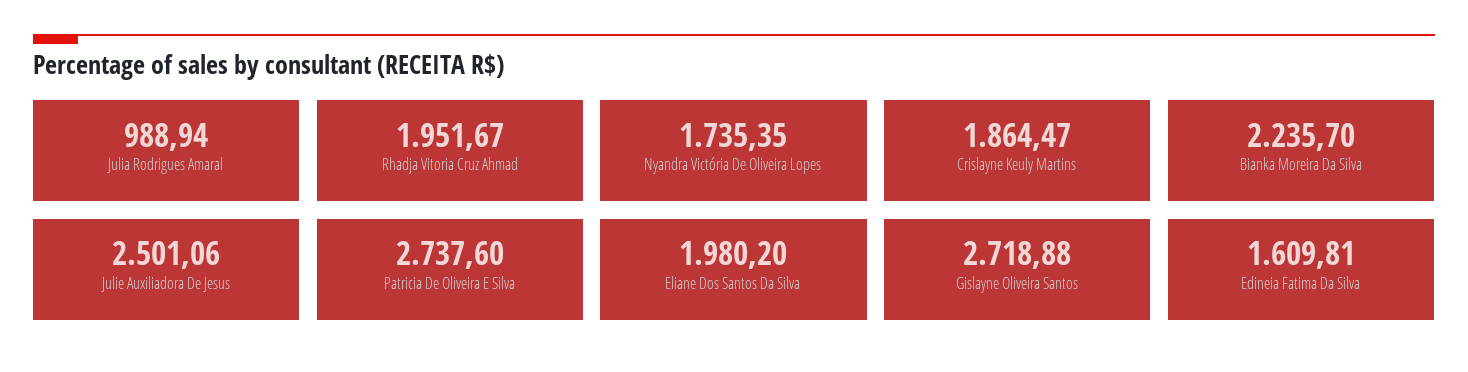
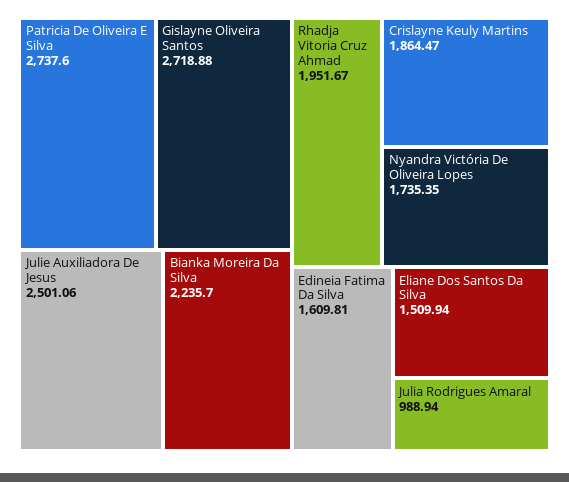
Eliane Dos Santos Da Silva: 1980.2 -> 1509.94

